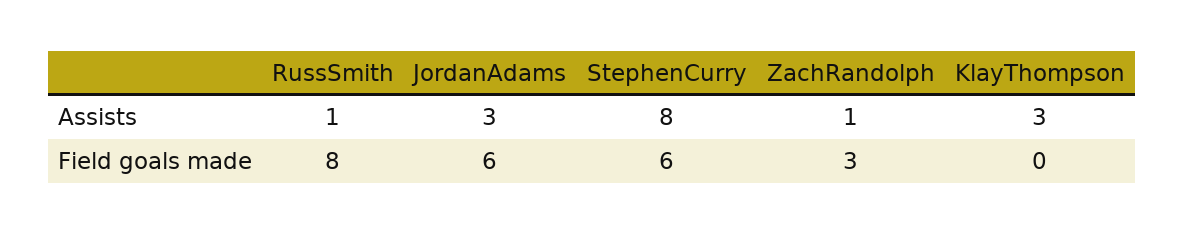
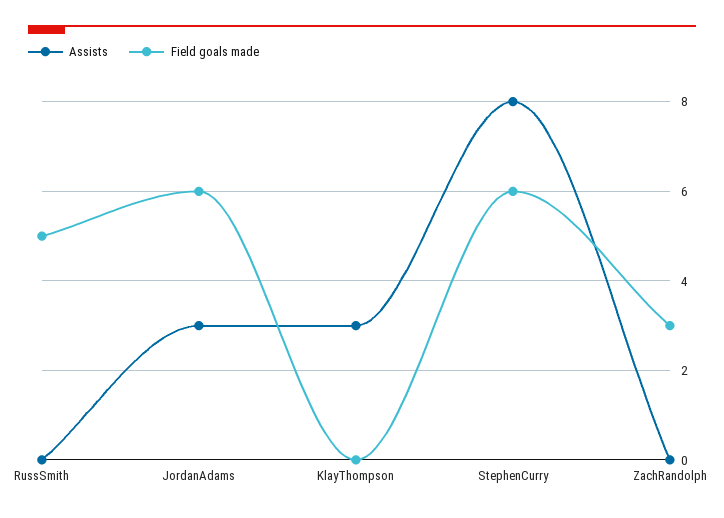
Assists, RussSmith: 1 -> 0
Assists, ZachRandolph: 1 -> 0
Field goals made, RussSmith: 8 -> 5

